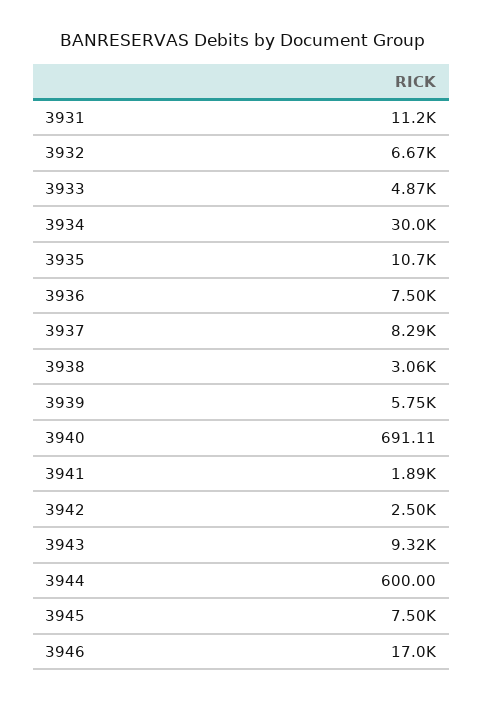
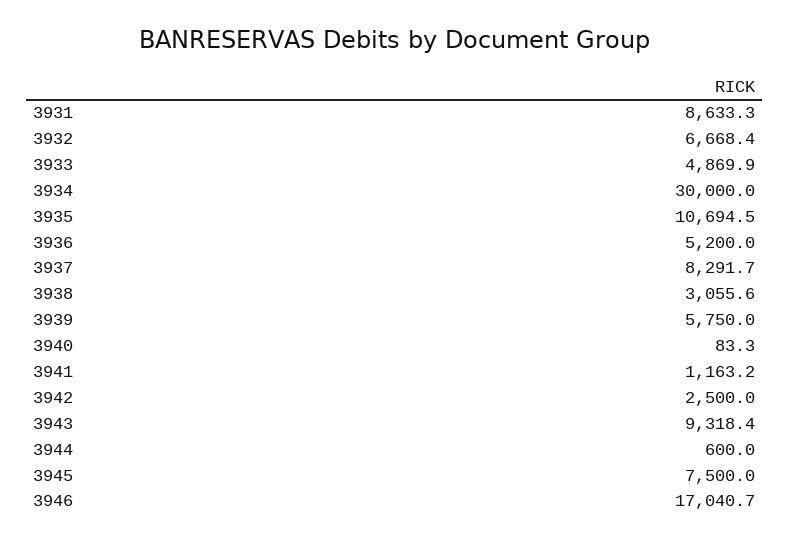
3931: 11200 -> 8633.3
3936: 7500 -> 5200
3940: 691.11 -> 83.3
3941: 1890 -> 1163.2

